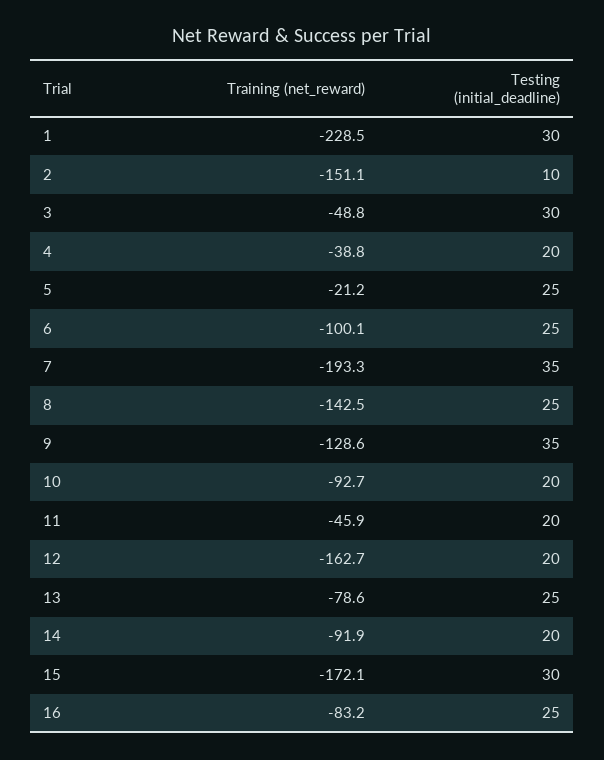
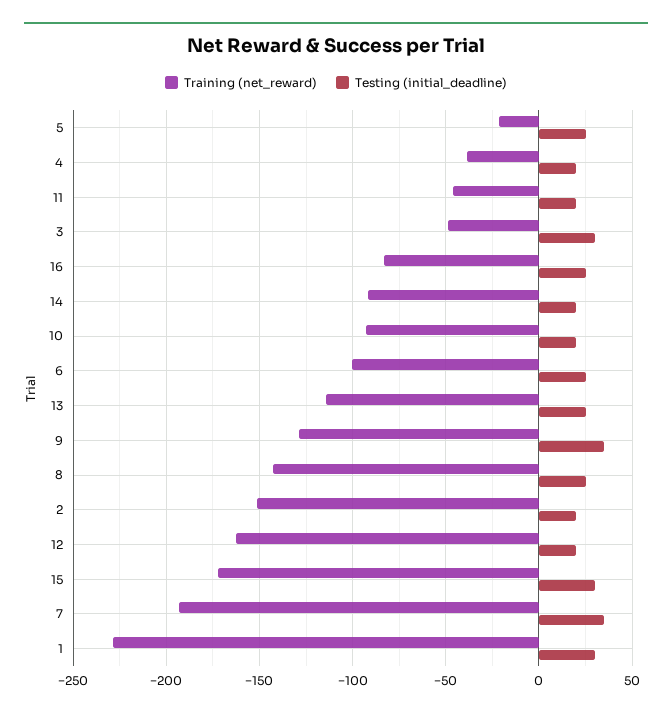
Testing (initial_deadline), 2: 10 -> 20
Training (net_reward), 13: -78.6 -> -115

